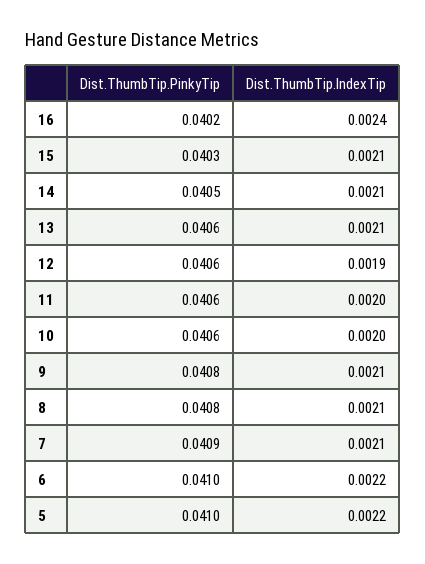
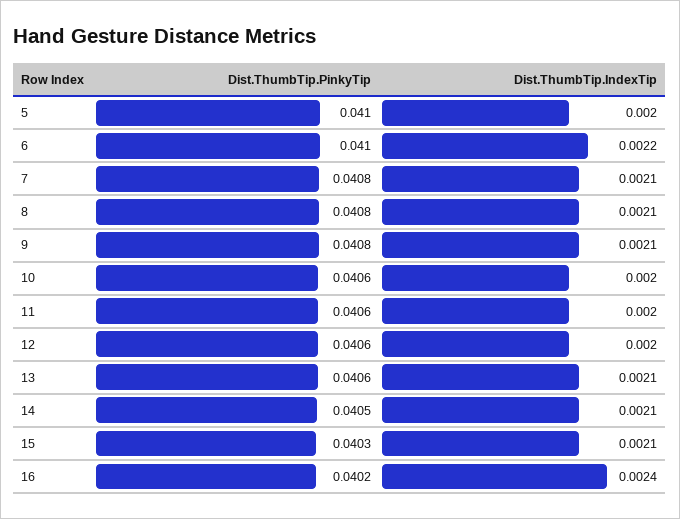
Dist.ThumbTip.IndexTip, 12: 0.0019 -> 0.002
Dist.ThumbTip.PinkyTip, 7: 0.0409 -> 0.0408
Dist.ThumbTip.IndexTip, 5: 0.0022 -> 0.002

